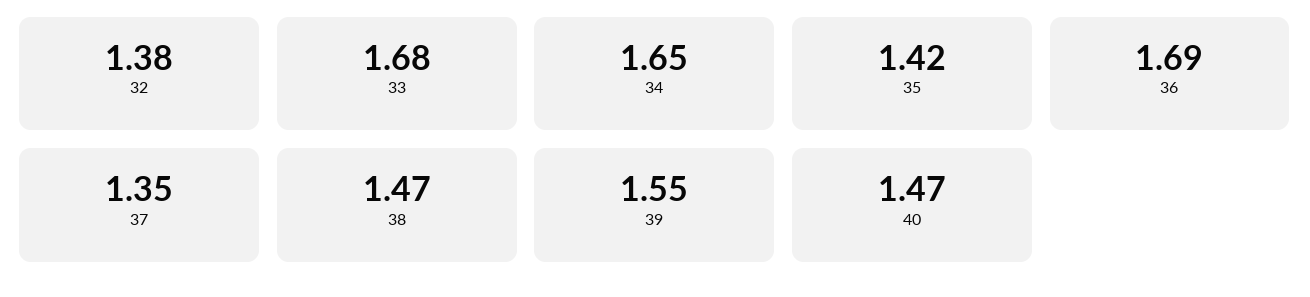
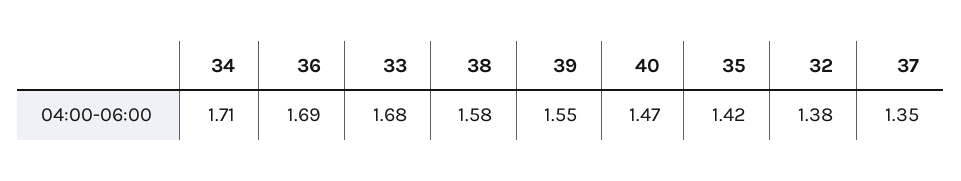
34: 1.65 -> 1.71
38: 1.47 -> 1.58

